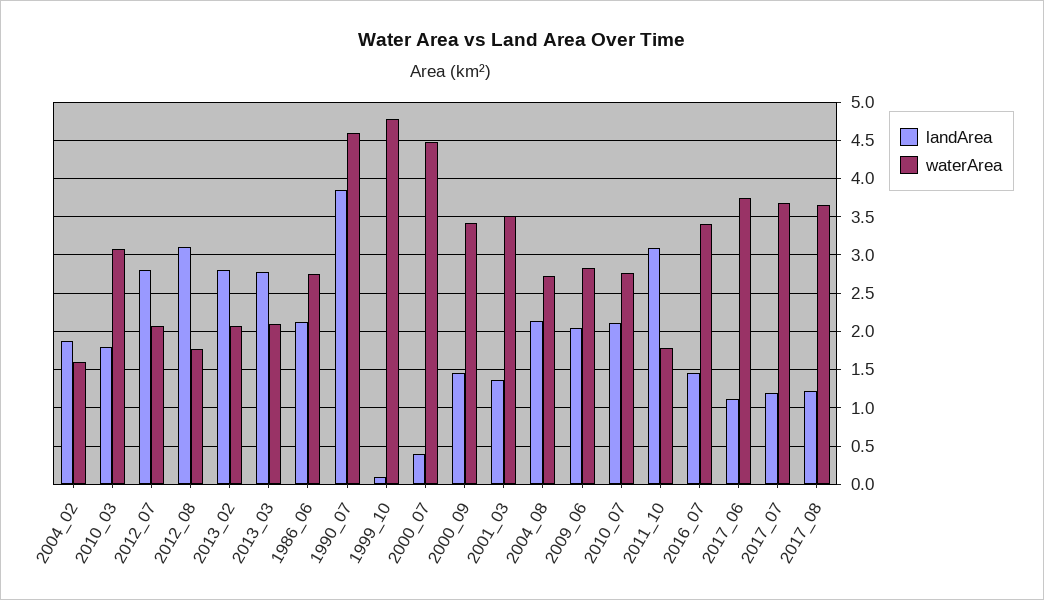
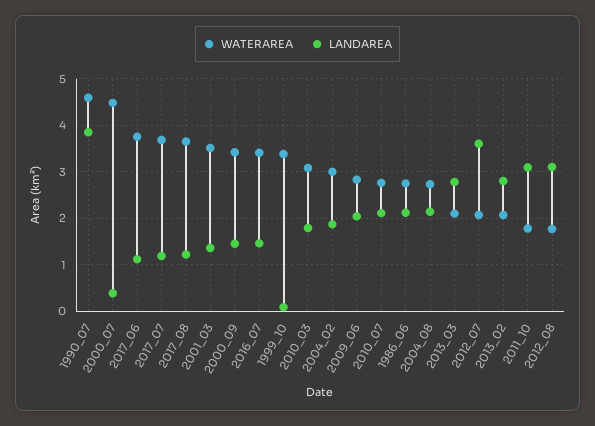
waterArea, 2004_02: 1.6 -> 3
landArea, 2012_07: 2.8 -> 3.6
waterArea, 1999_10: 4.8 -> 3.4

